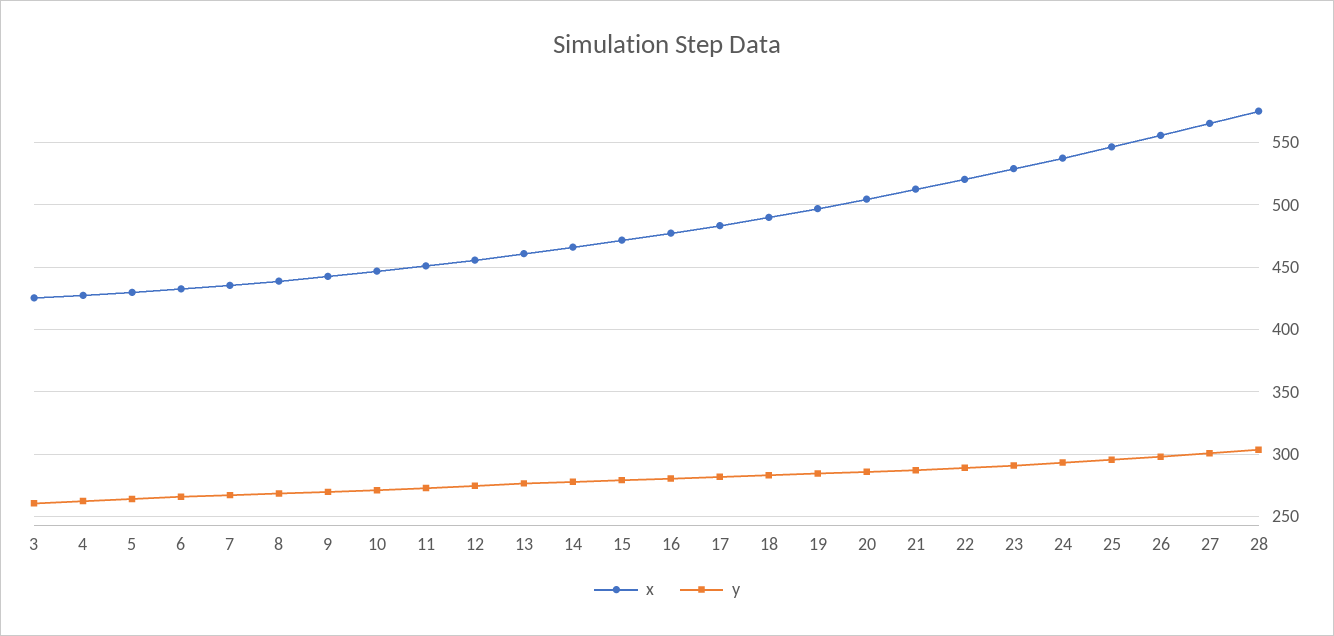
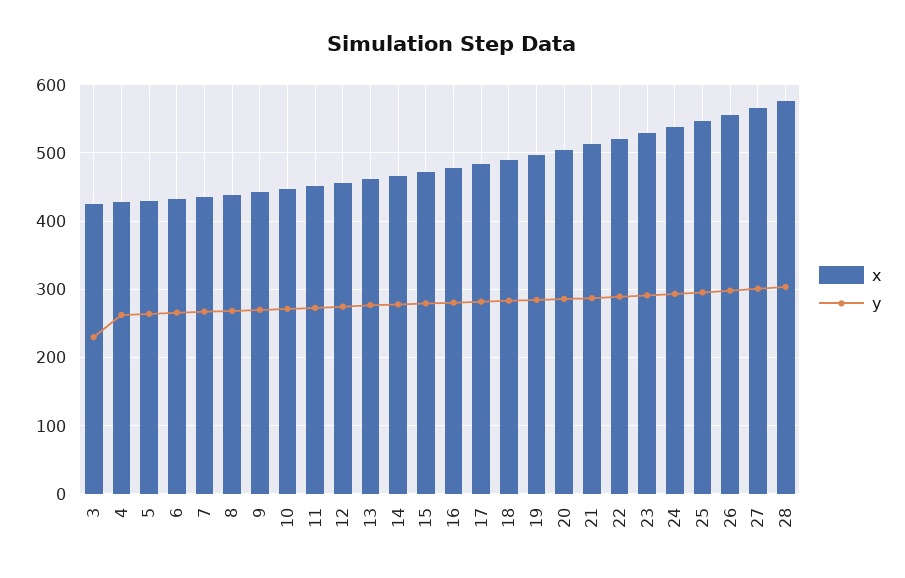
y, 3: 260 -> 230

